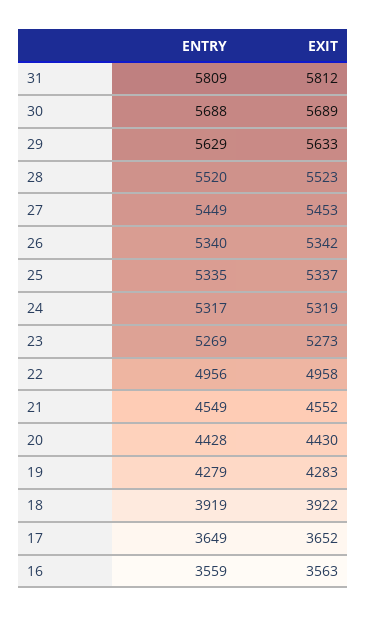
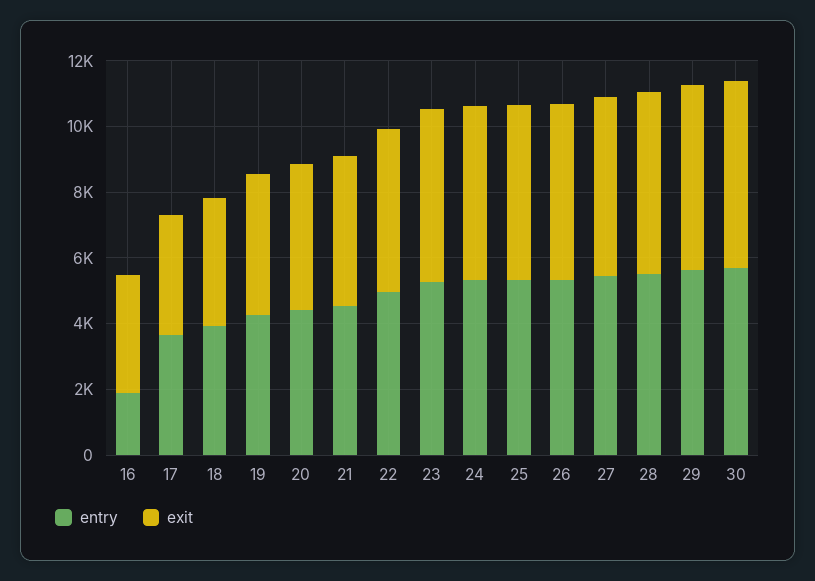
ENTRY, 31: 5809 -> none
EXIT, 31: 5812 -> none
ENTRY, 16: 3559 -> 2000

